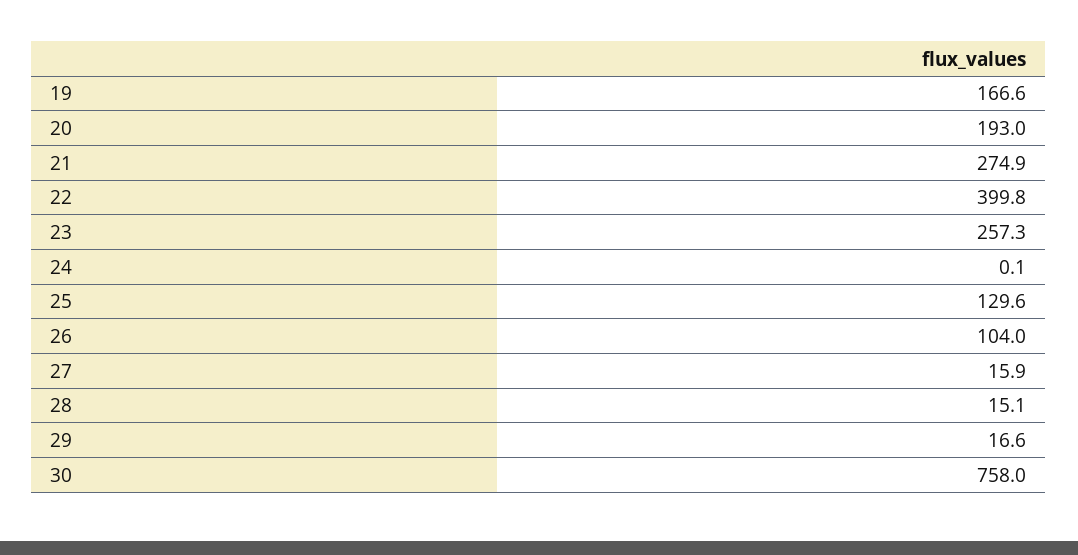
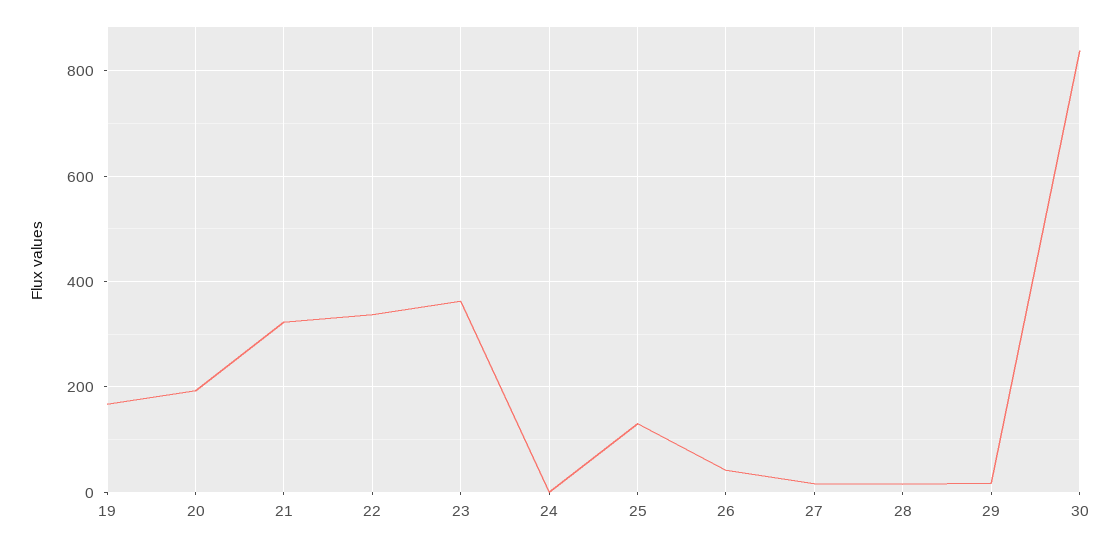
21: 274.9 -> 320
22: 399.8 -> 340
23: 257.3 -> 360
26: 104 -> 40
30: 758 -> 840

